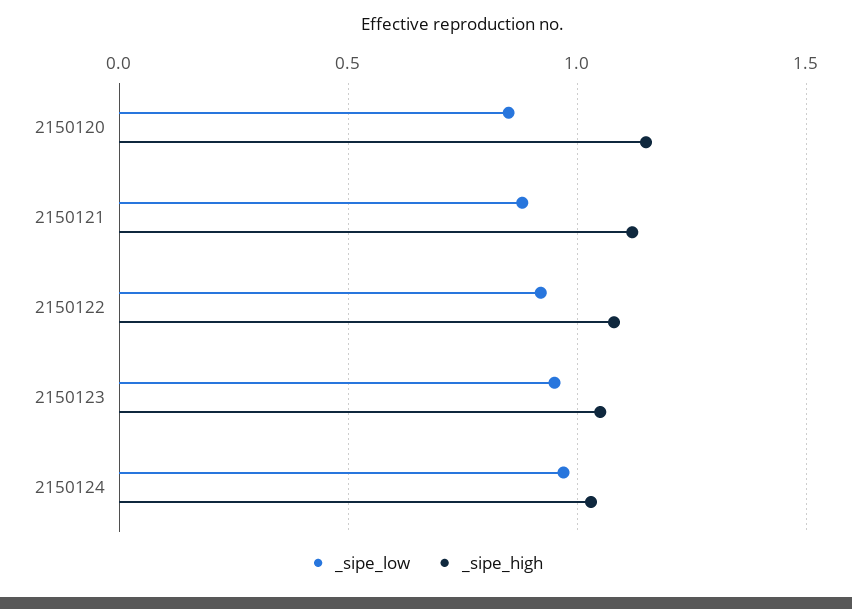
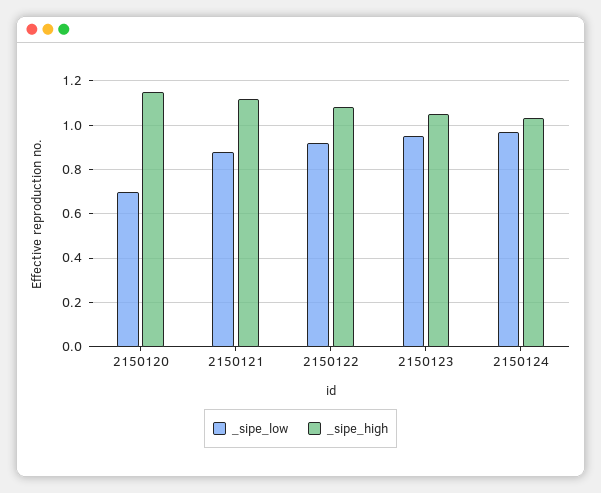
_sipe_low, 2150120: 0.85 -> 0.7

